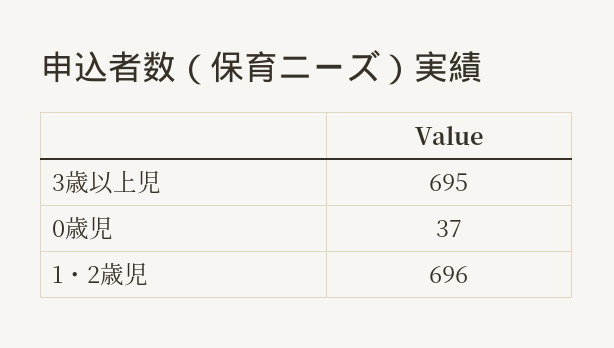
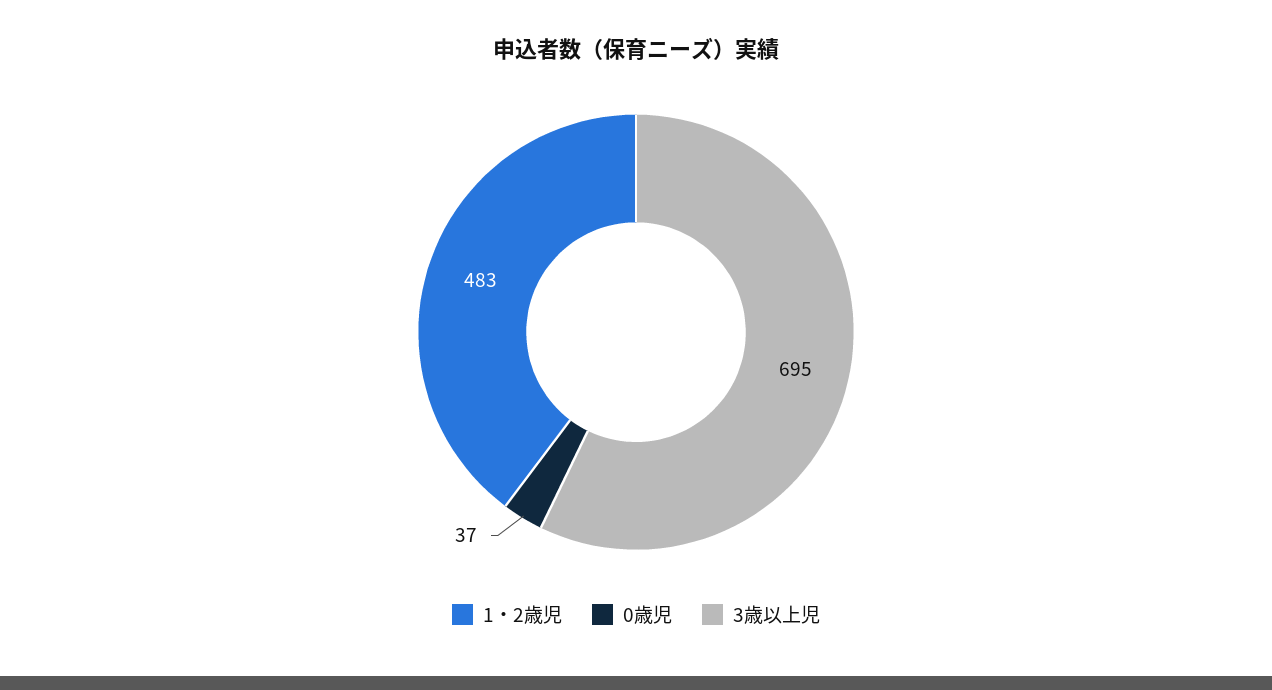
1・2歳児: 696 -> 483

